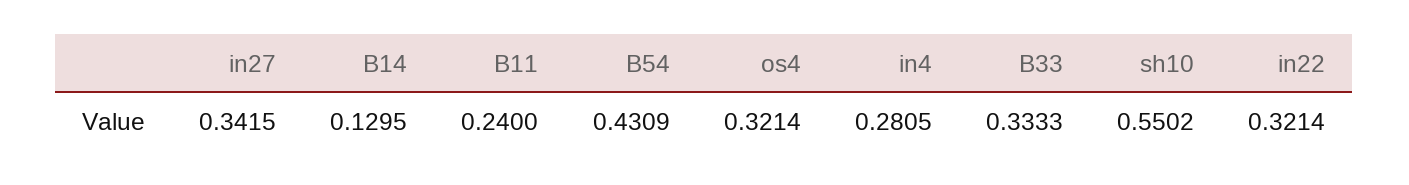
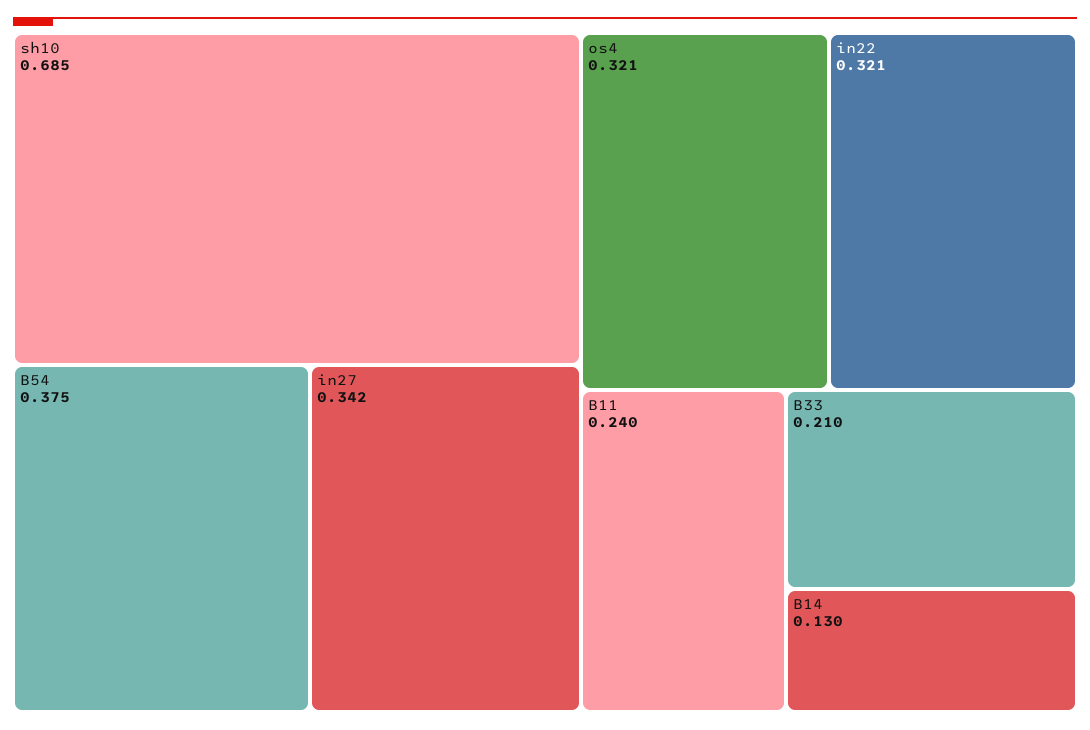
B54: 0.4309 -> 0.375
in4: 0.2805 -> none
B33: 0.3333 -> 0.21
sh10: 0.5502 -> 0.685

